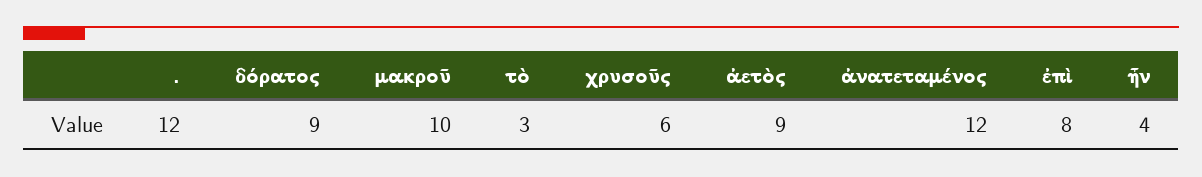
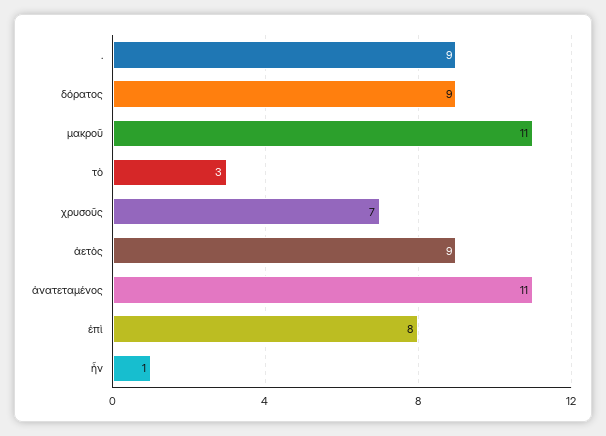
.: 12 -> 9
μακροῦ: 10 -> 11
χρυσοῦς: 6 -> 7
ἀνατεταμένος: 12 -> 11
ἦν: 4 -> 1

